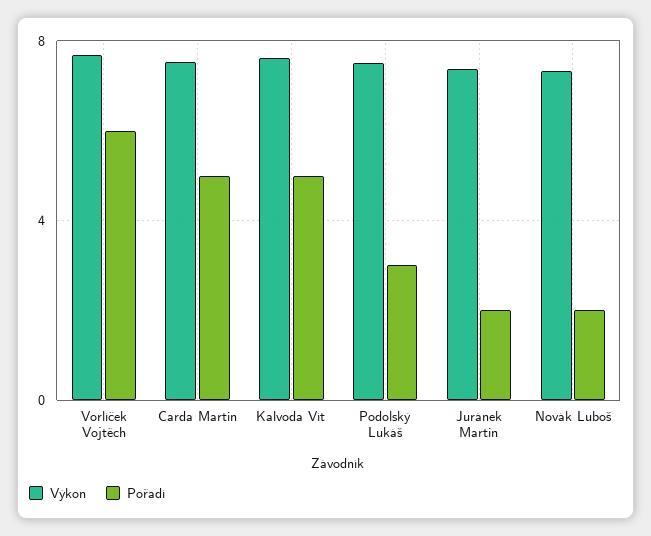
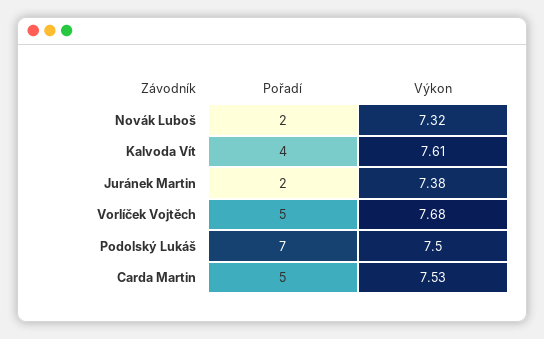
Pořadí, Vorlíček Vojtěch: 6 -> 5
Pořadí, Kalvoda Vít: 5 -> 4
Pořadí, Podolský Lukáš: 3 -> 7

